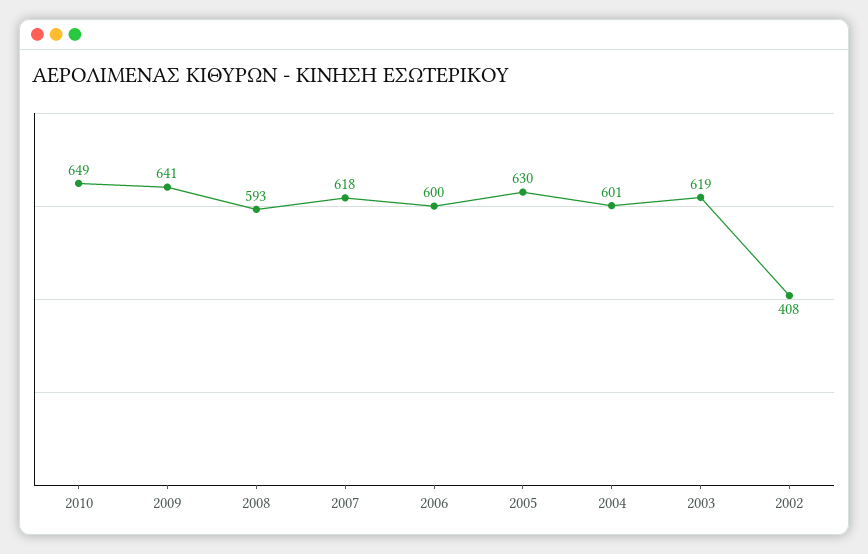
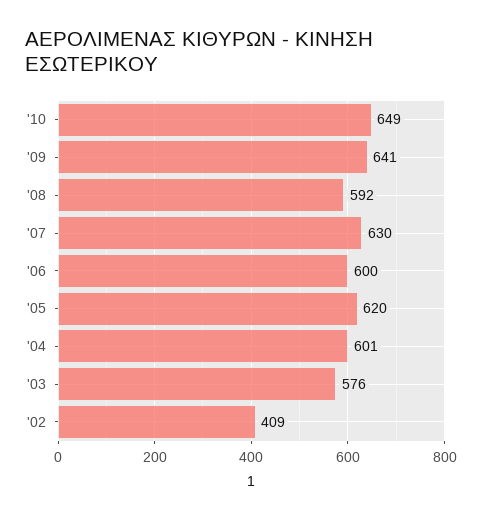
2008: 593 -> 592
2007: 618 -> 630
2005: 630 -> 620
2003: 619 -> 576
2002: 408 -> 409

